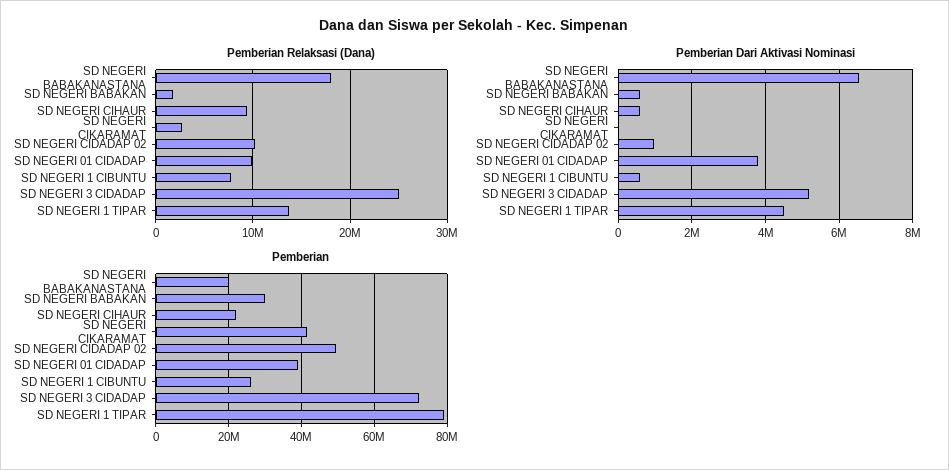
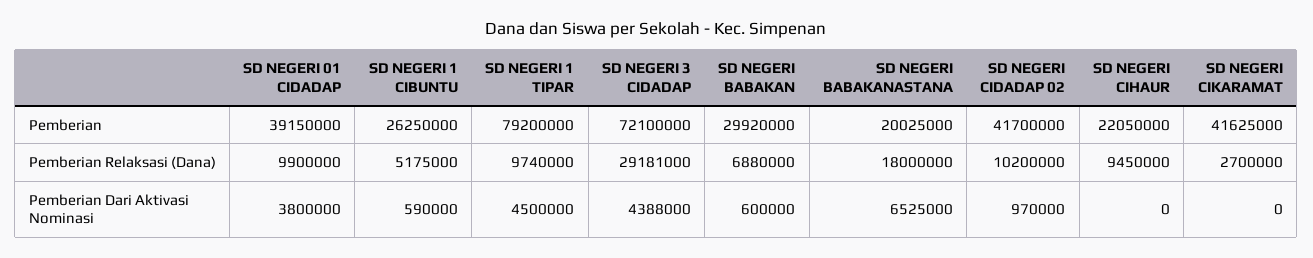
Pemberian Relaksasi (Dana), SD NEGERI BABAKAN: 2000000 -> 6880000
Pemberian Relaksasi (Dana), SD NEGERI 1 CIBUNTU: 8000000 -> 5175000
Pemberian Relaksasi (Dana), SD NEGERI 3 CIDADAP: 25000000 -> 29181000
Pemberian Relaksasi (Dana), SD NEGERI 1 TIPAR: 14000000 -> 9740000
Pemberian Dari Aktivasi Nominasi, SD NEGERI CIHAUR: 600000 -> 0
Pemberian Dari Aktivasi Nominasi, SD NEGERI 3 CIDADAP: 5200000 -> 4388000
Pemberian, SD NEGERI CIDADAP 02: 50000000 -> 41700000

